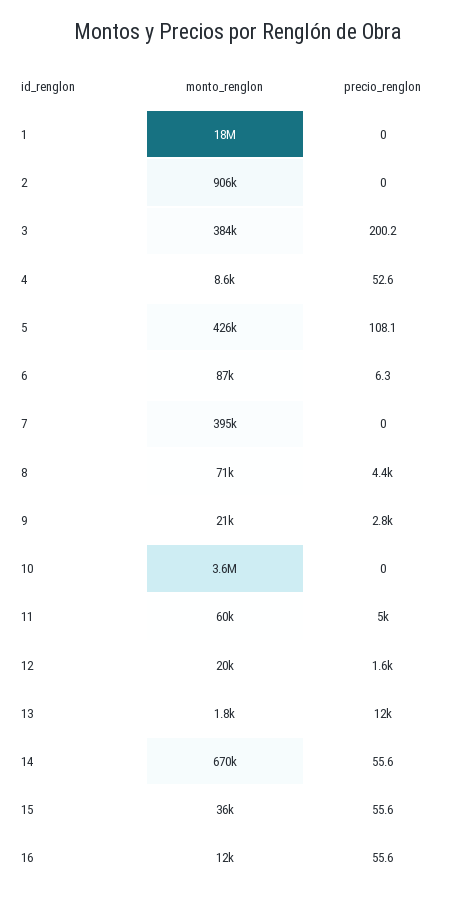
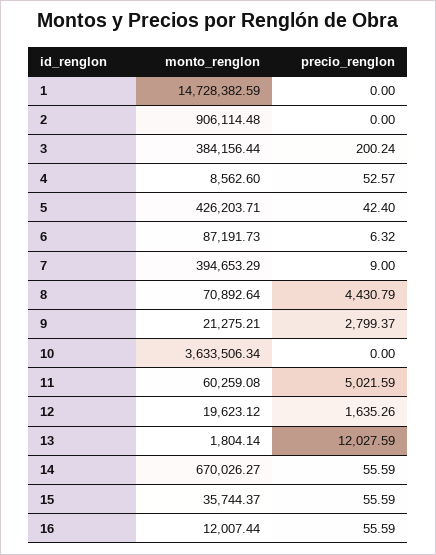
monto_renglon, 1: 18000000 -> 14728382.59
precio_renglon, 5: 108.1 -> 42.4
precio_renglon, 7: 0 -> 9

